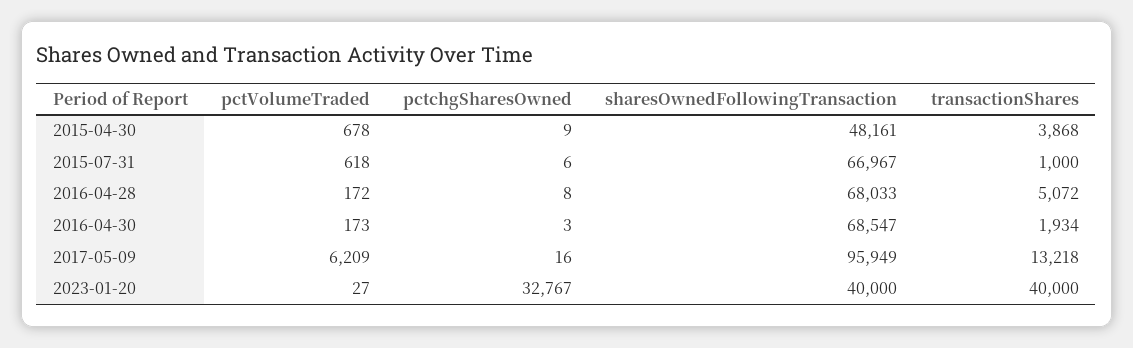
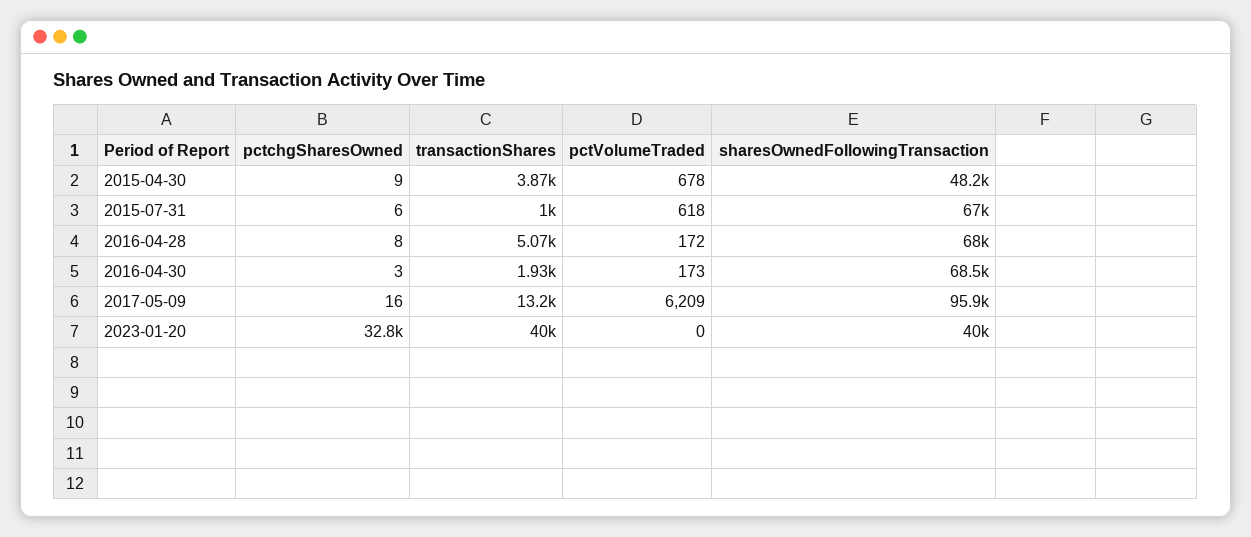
pctVolumeTraded, 2023-01-20: 27 -> 0

